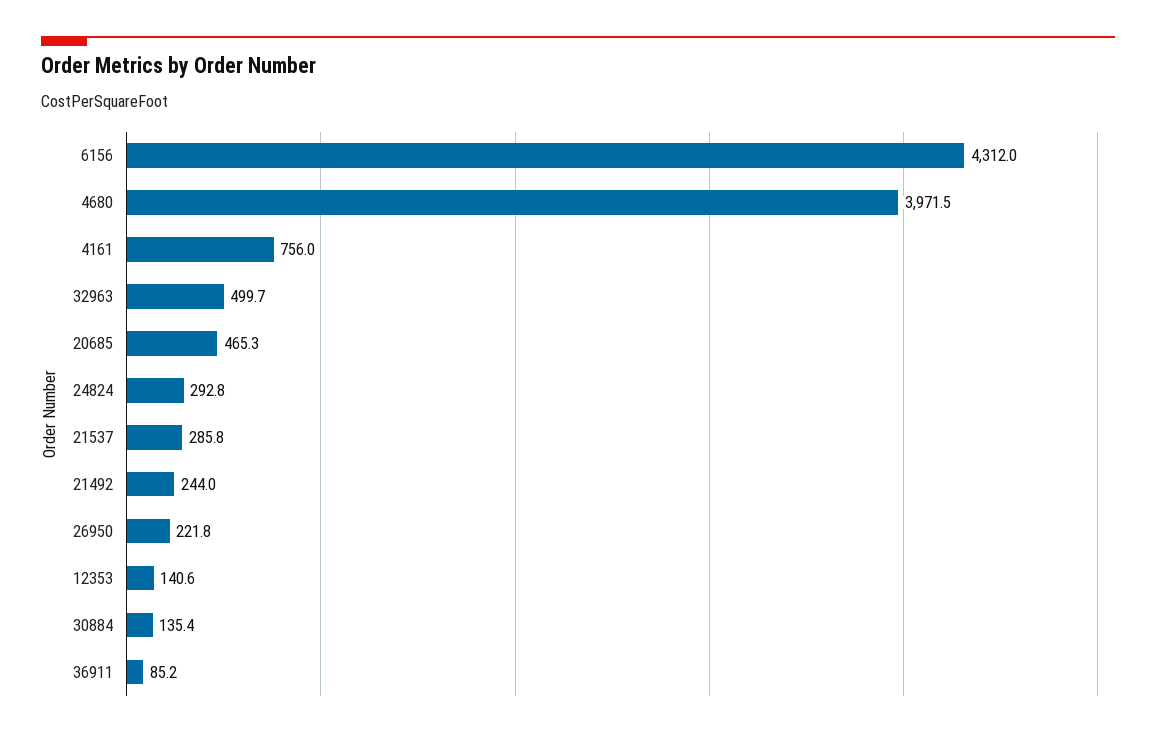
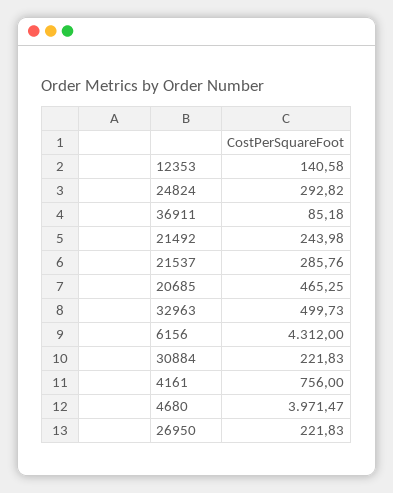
30884: 135.4 -> 221.83

